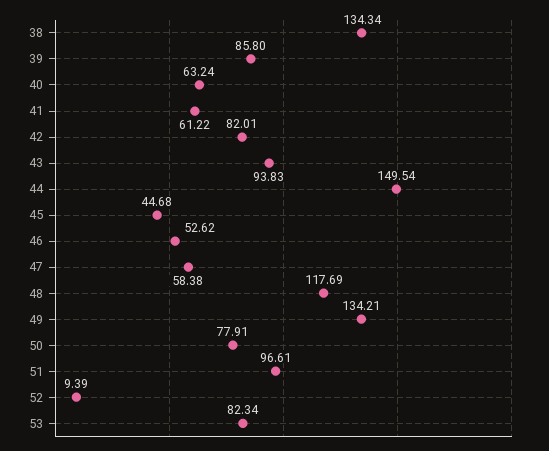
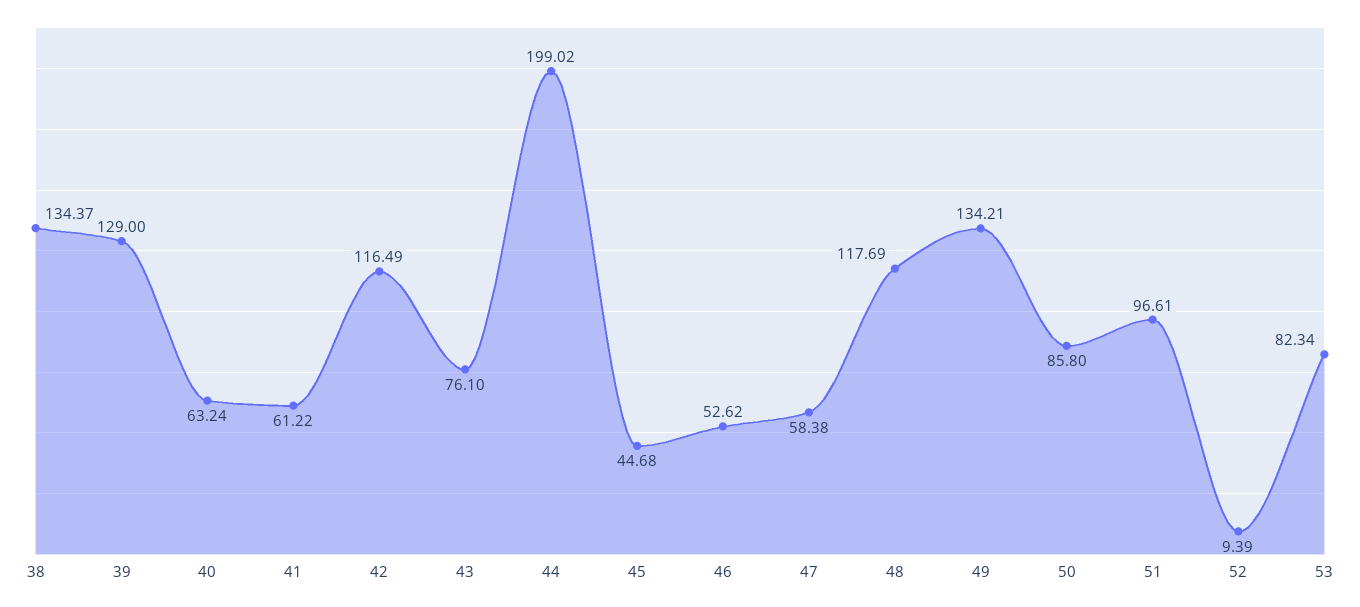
38: 134.34 -> 134.37
39: 85.8 -> 129
42: 82.01 -> 116.49
43: 93.83 -> 76.1
44: 149.54 -> 199.02
50: 77.91 -> 85.8

